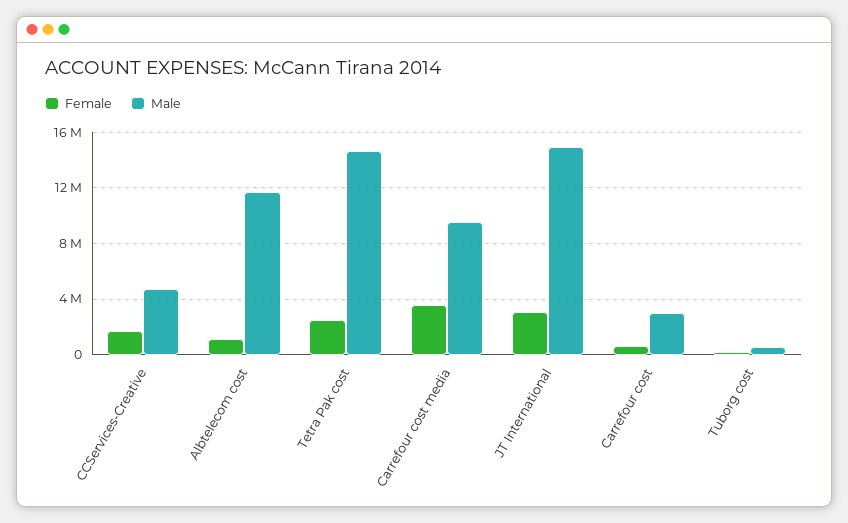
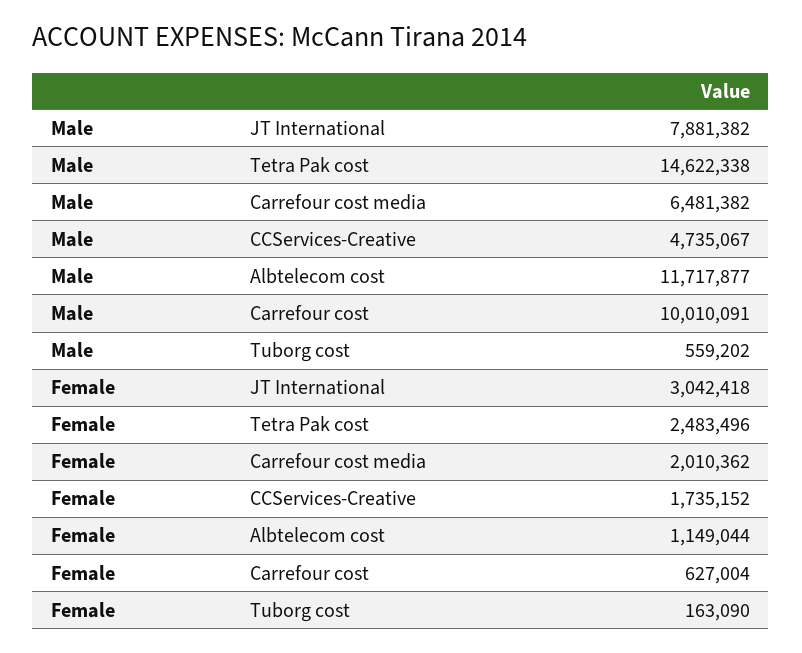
Female, Carrefour cost media: 3500000 -> 2010362
Male, Carrefour cost media: 9500000 -> 6481382
Male, JT International: 15000000 -> 7881382
Male, Carrefour cost: 3000000 -> 10010091

